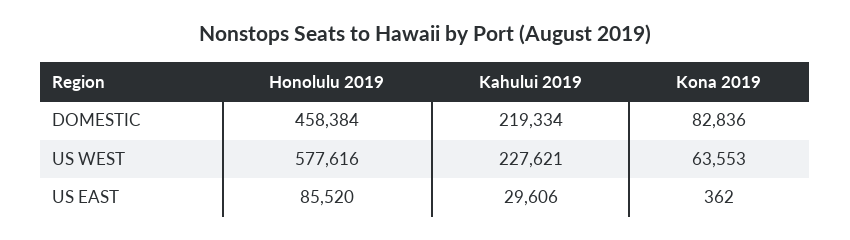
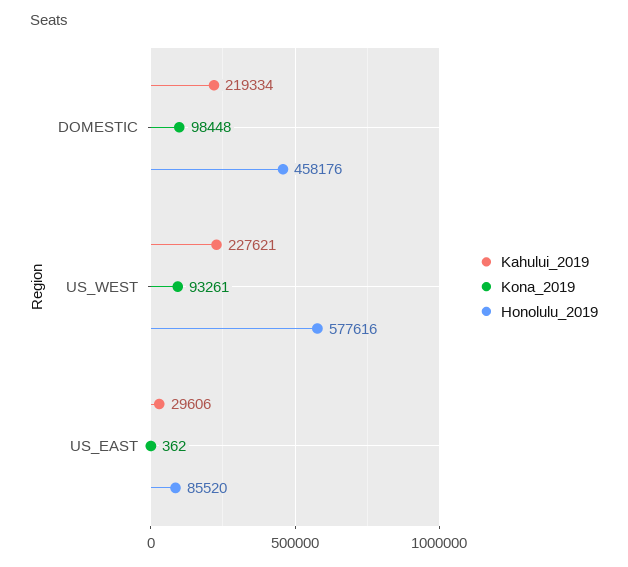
Honolulu 2019, DOMESTIC: 458384 -> 458176
Kona 2019, DOMESTIC: 82836 -> 98448
Kona 2019, US WEST: 63553 -> 93261

